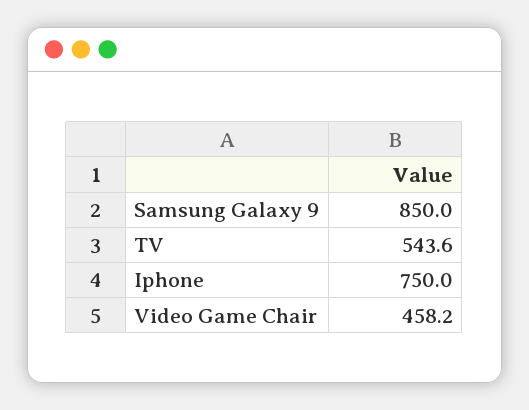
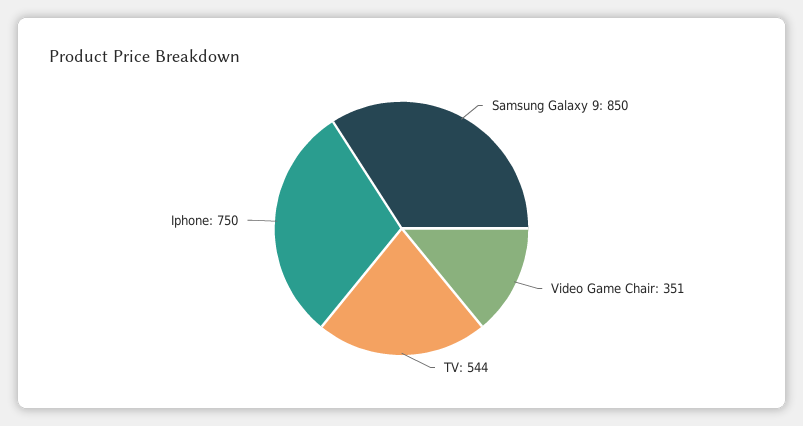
Video Game Chair: 458.2 -> 351

